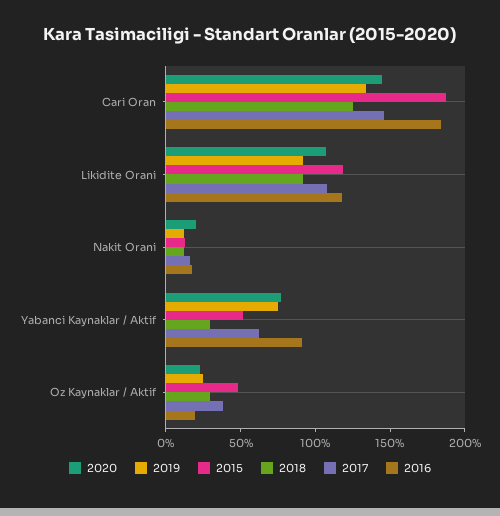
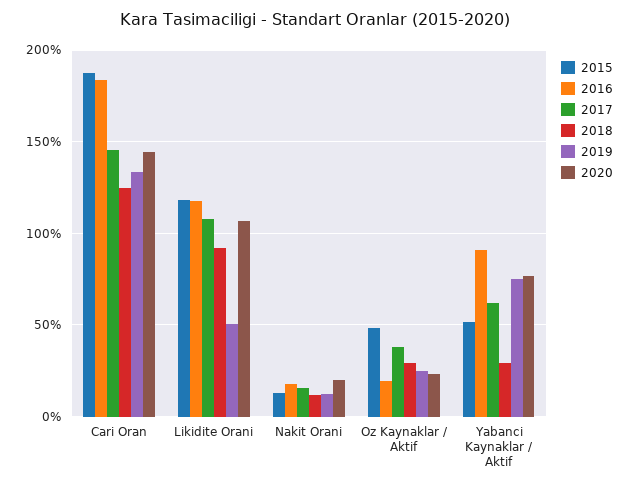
2019, Likidite Orani: 90 -> 50

